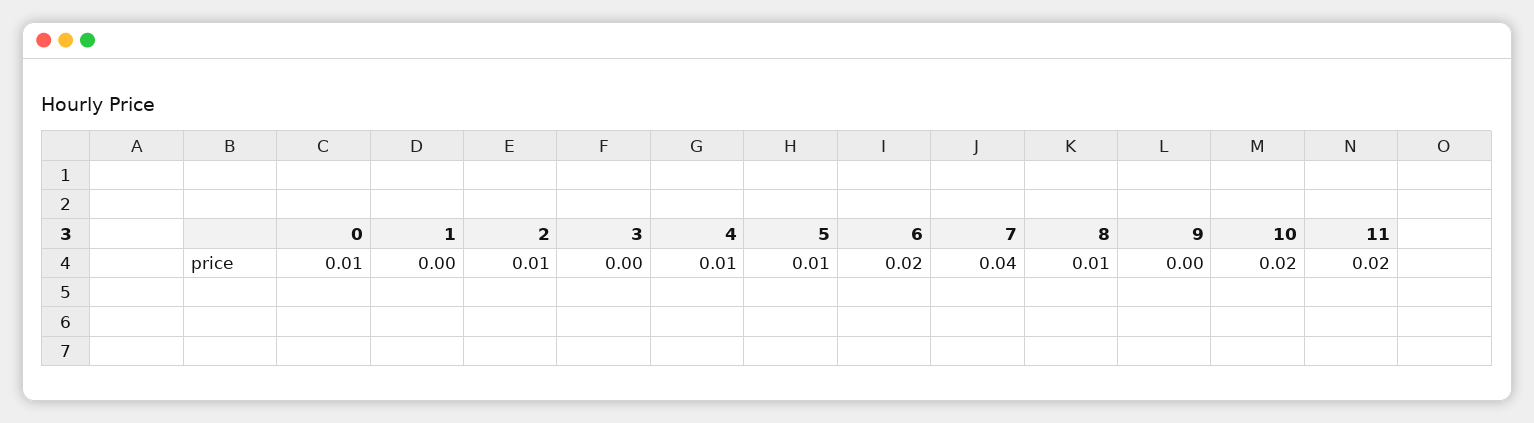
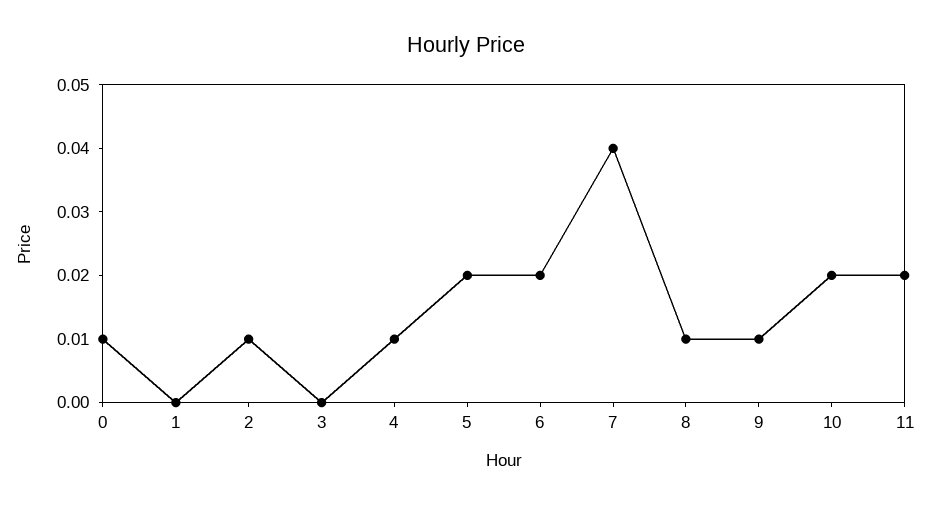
5: 0.01 -> 0.02
9: 0 -> 0.01

